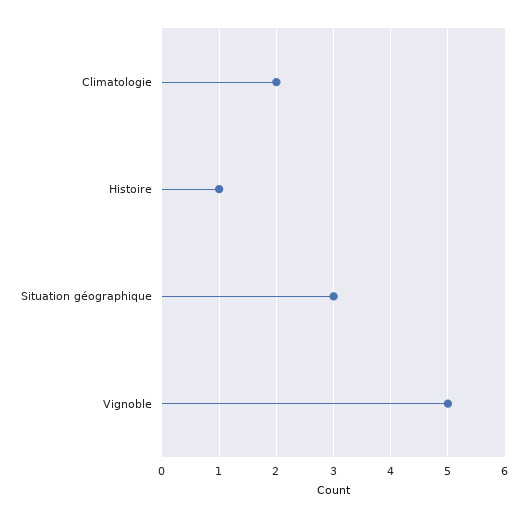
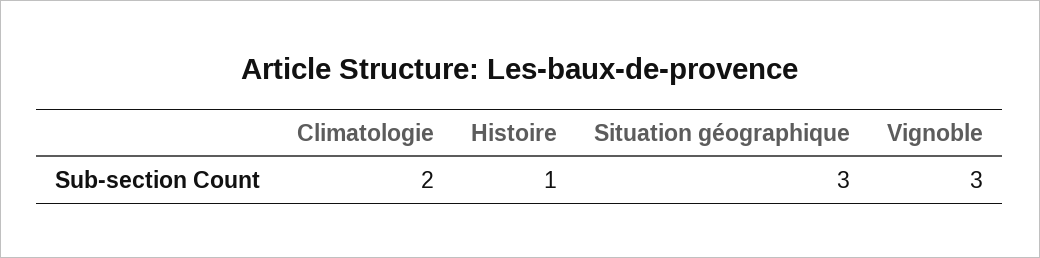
Vignoble: 5 -> 3

